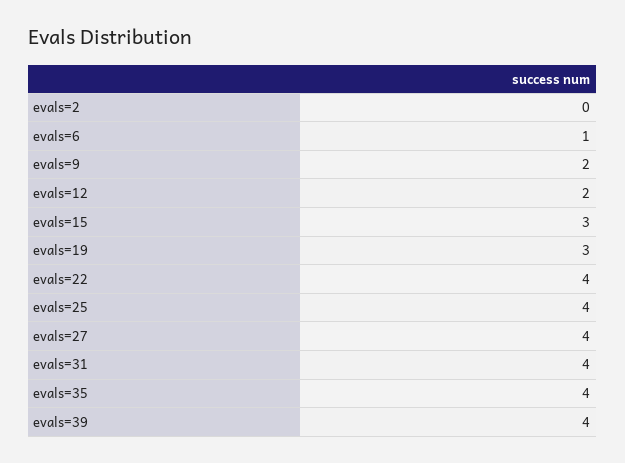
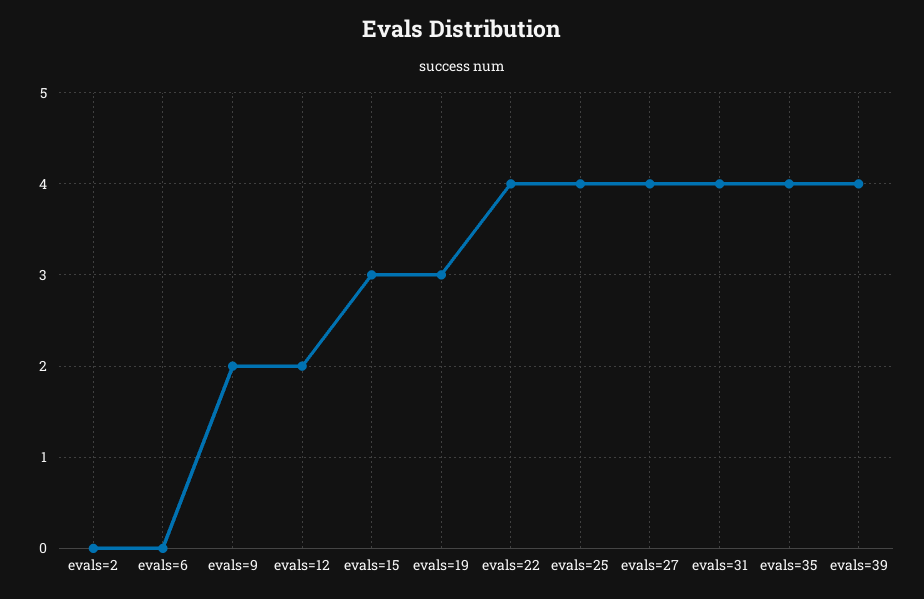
evals=6: 1 -> 0

